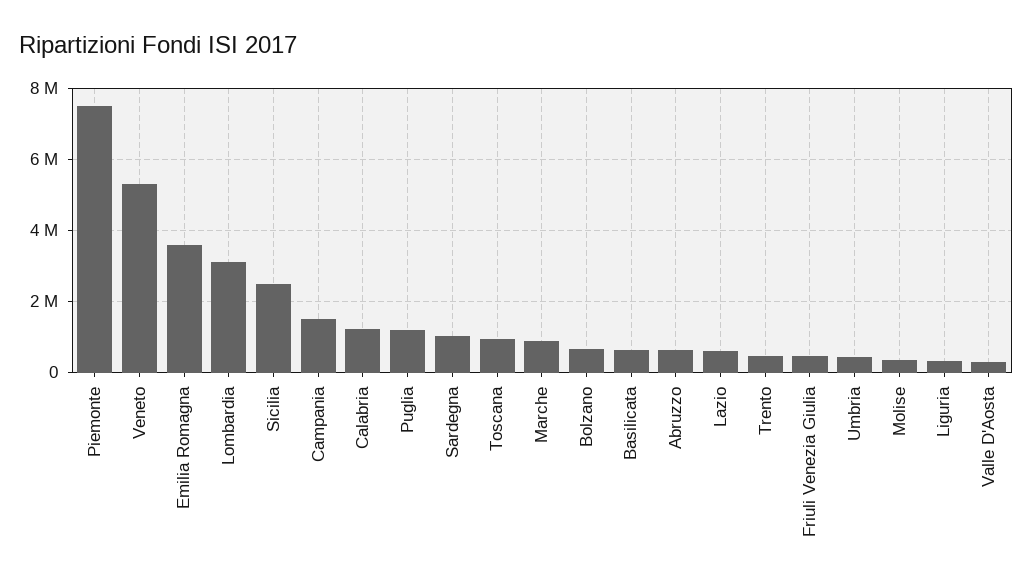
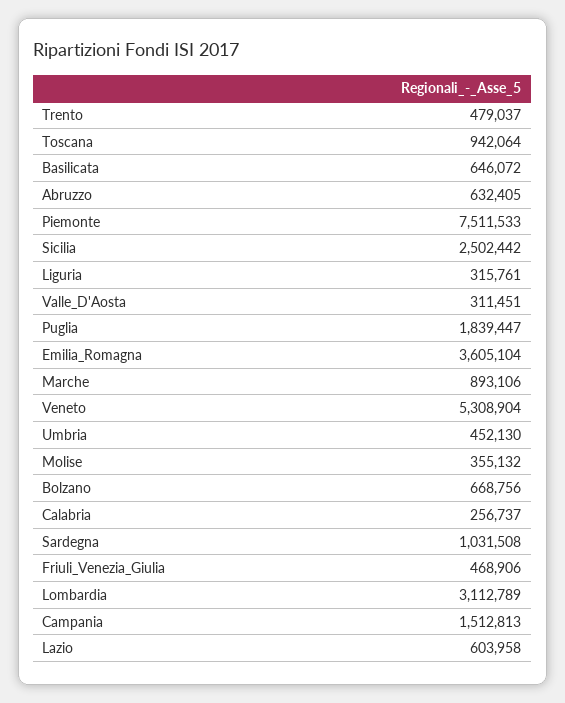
Calabria: 1200000 -> 256737
Puglia: 1200000 -> 1839447

